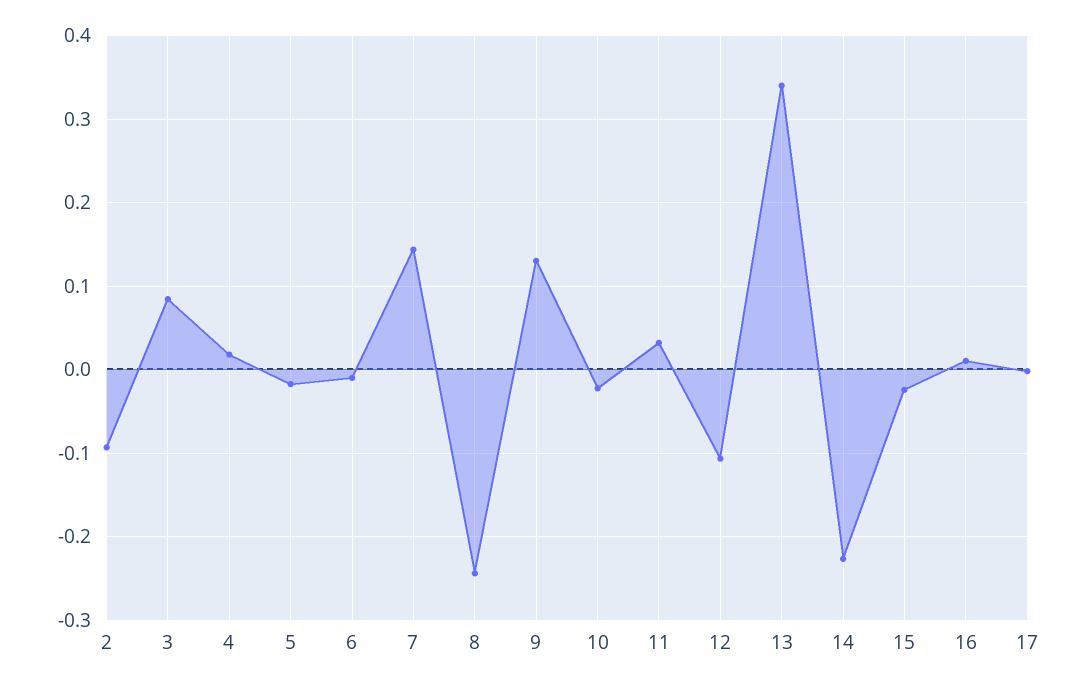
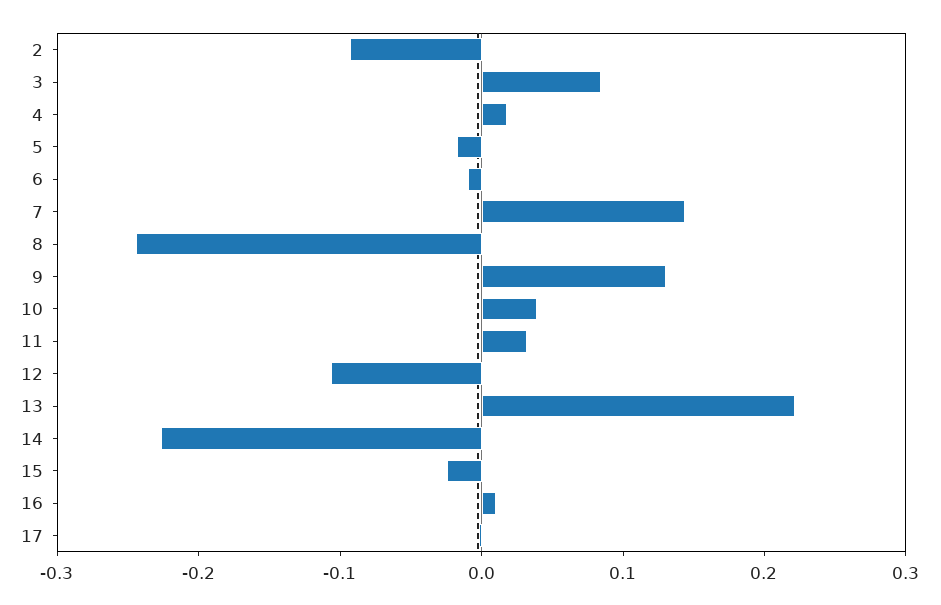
10: -0.02 -> 0.04
13: 0.34 -> 0.22

